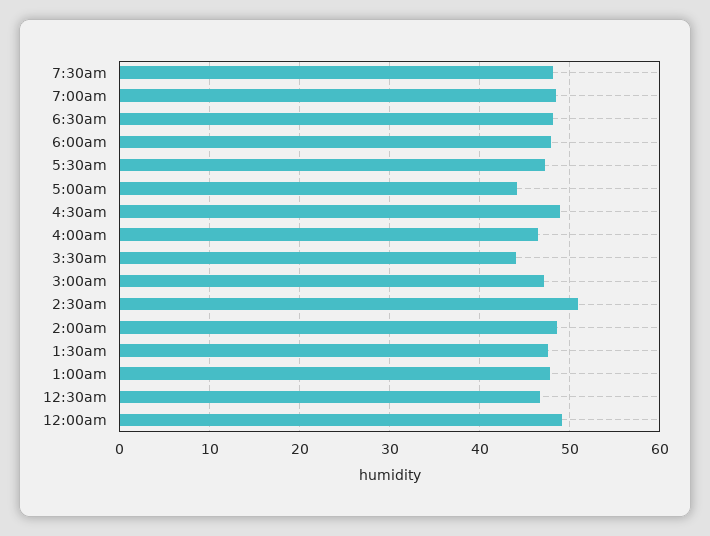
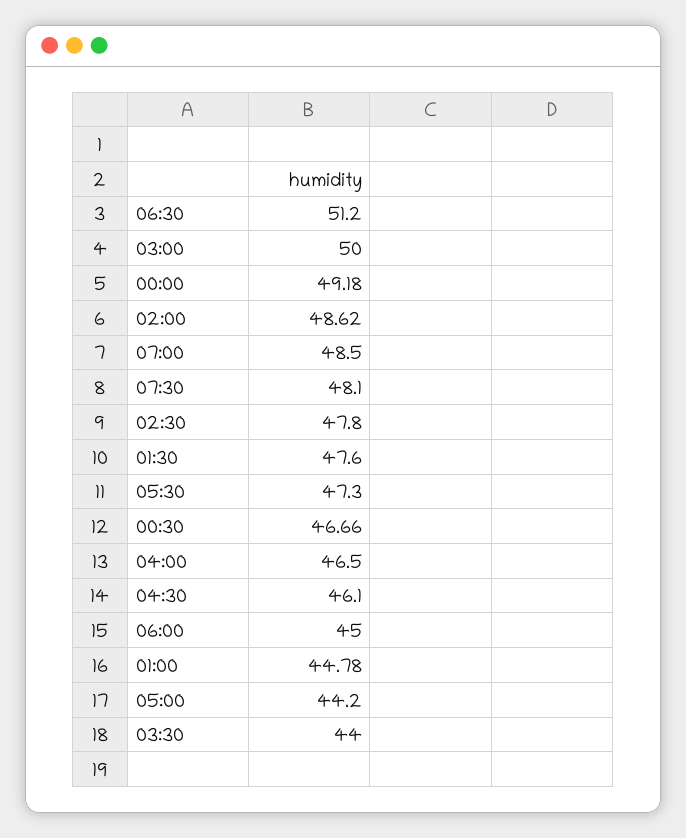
6:30am: 48 -> 51.2
6:00am: 48 -> 45
4:30am: 49 -> 46.1
3:00am: 47 -> 50
2:30am: 51 -> 47.8
1:00am: 48 -> 44.78

